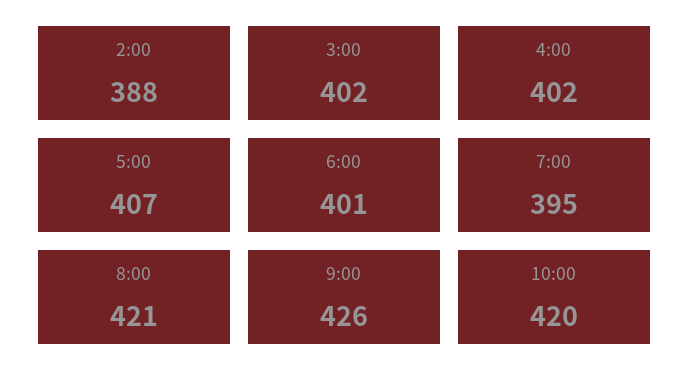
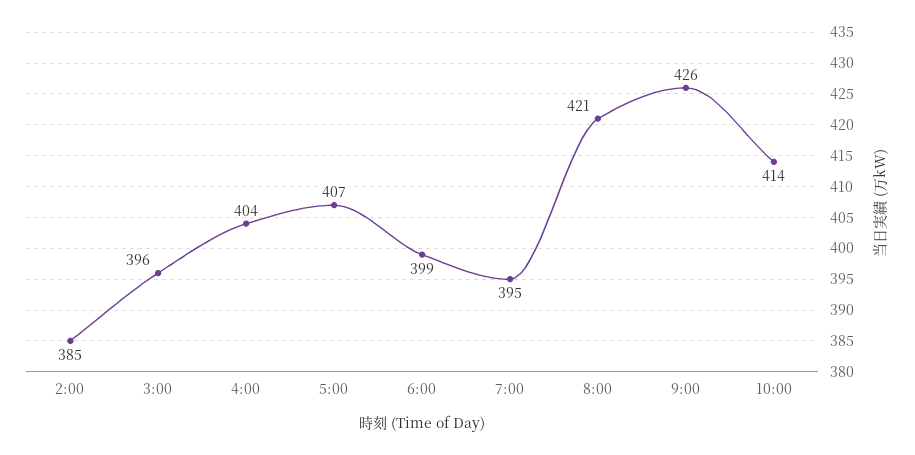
2:00: 388 -> 385
3:00: 402 -> 396
4:00: 402 -> 404
6:00: 401 -> 399
10:00: 420 -> 414

